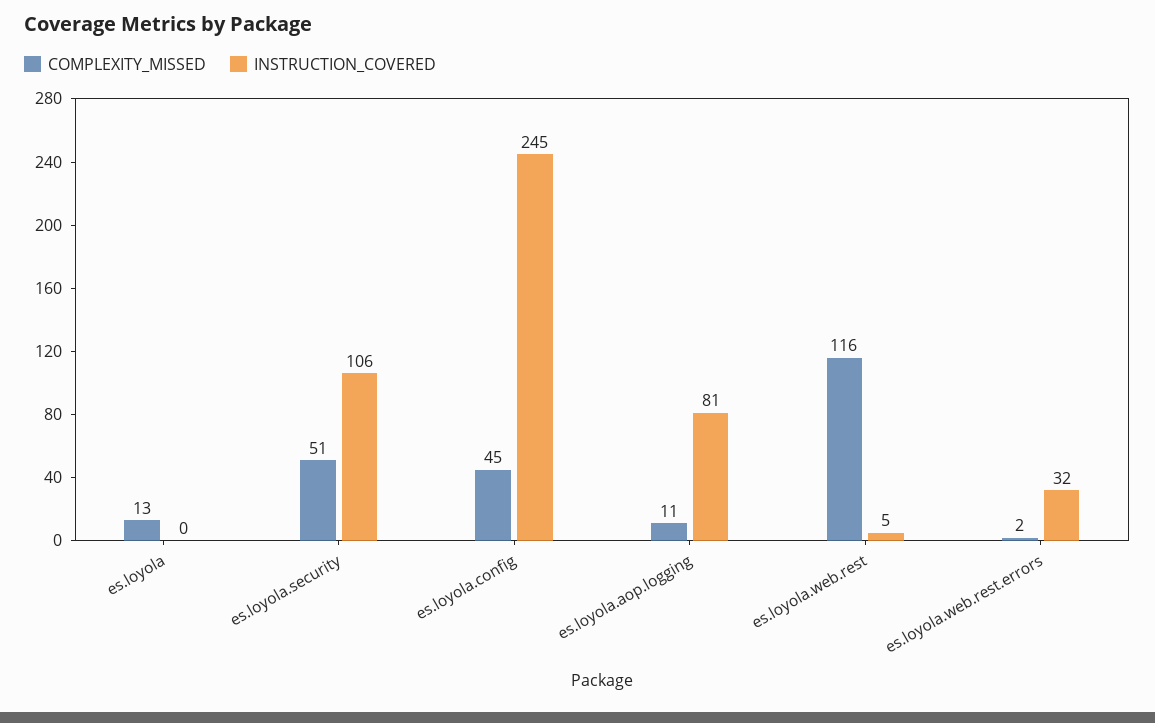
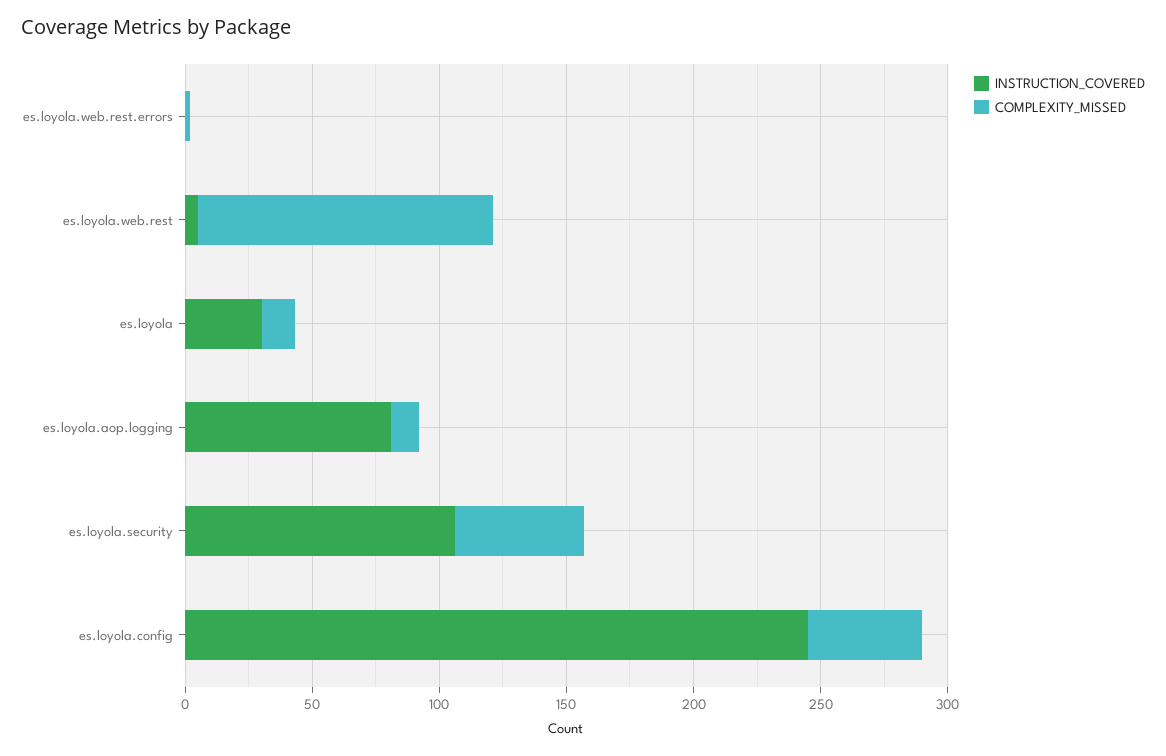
INSTRUCTION_COVERED, es.loyola: 0 -> 30
INSTRUCTION_COVERED, es.loyola.web.rest.errors: 32 -> 0

